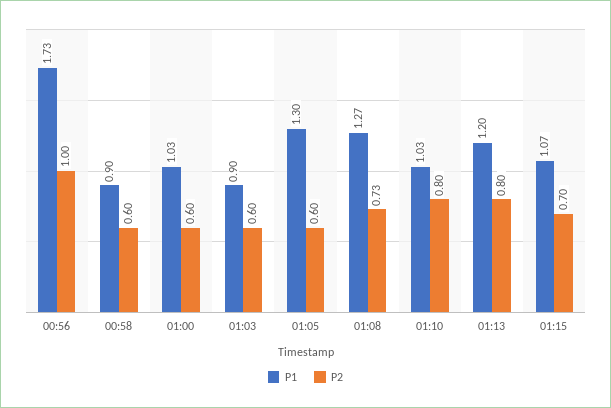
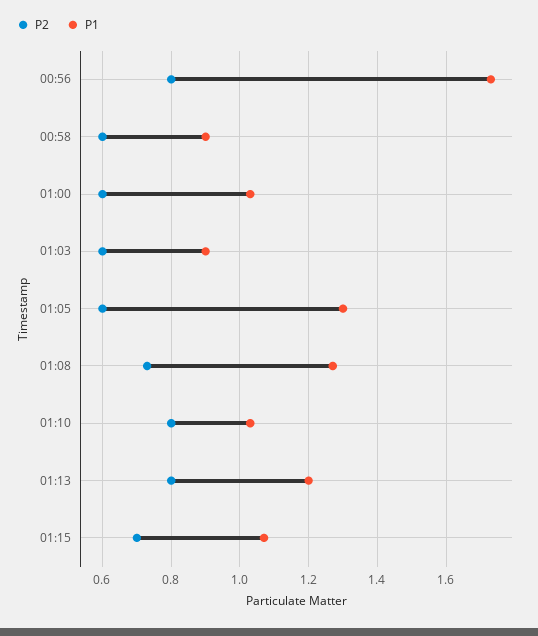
P2, 00:56: 1 -> 0.8

